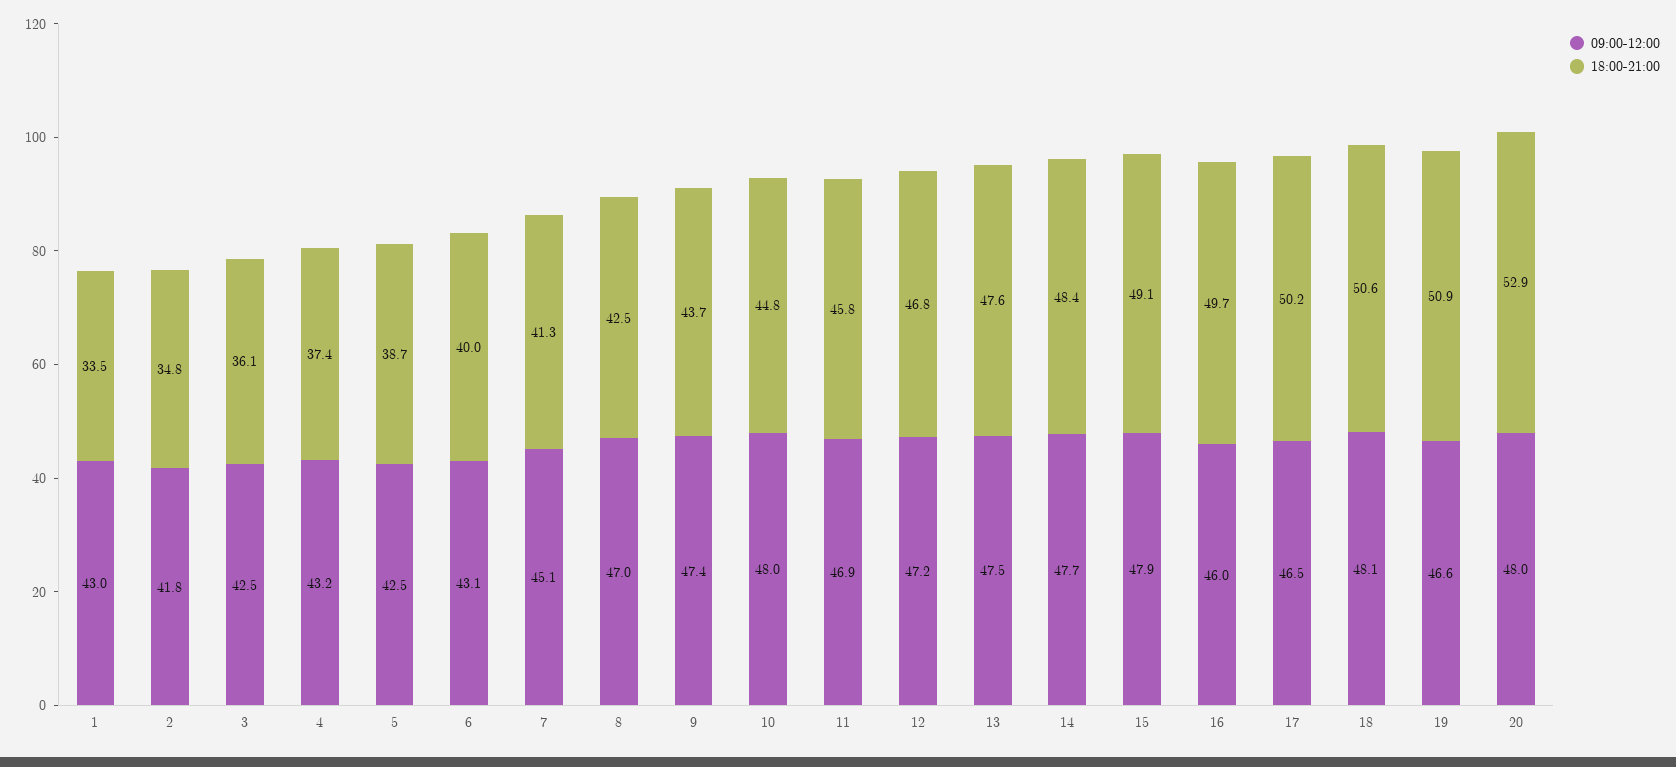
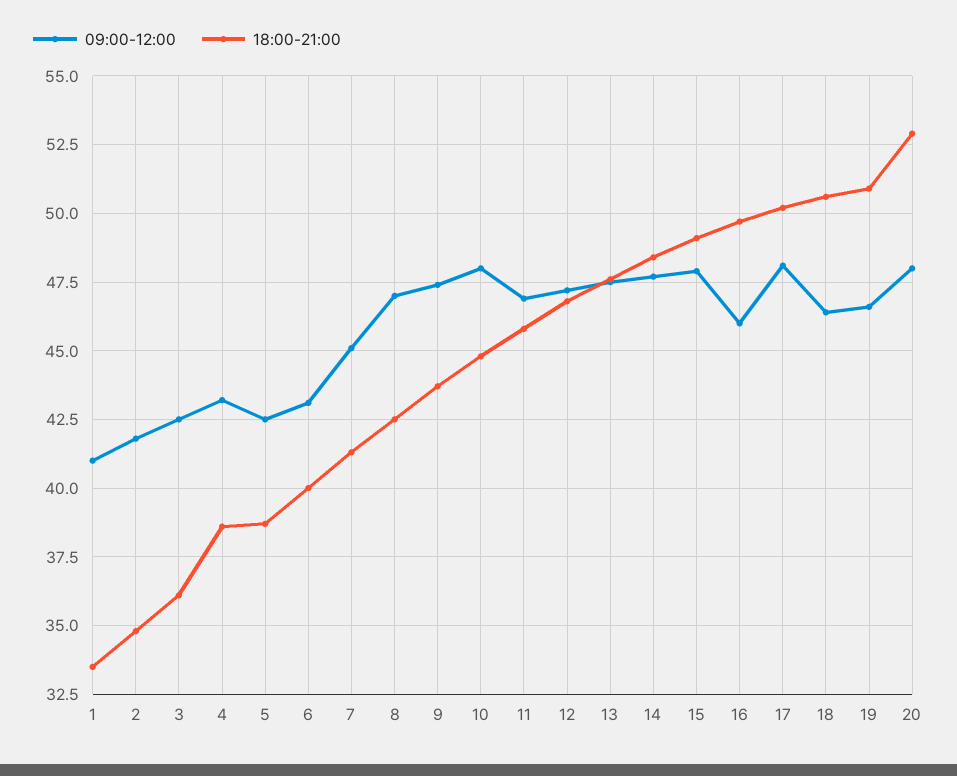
09:00-12:00, 1: 43 -> 41
18:00-21:00, 4: 37.4 -> 38.5
09:00-12:00, 17: 46.5 -> 48
09:00-12:00, 18: 48.1 -> 46.5

